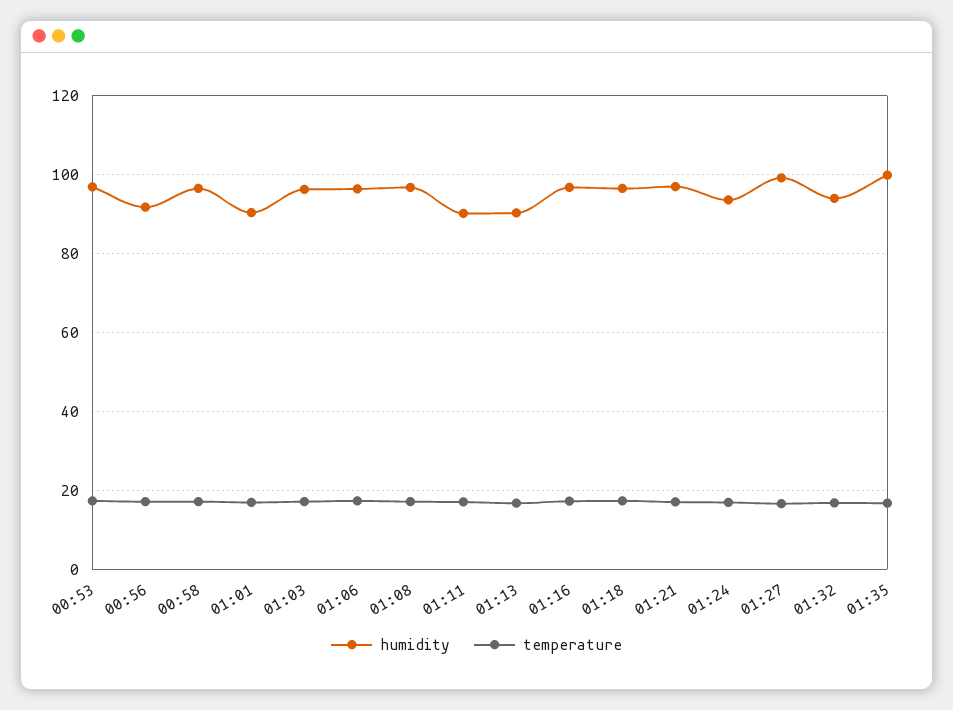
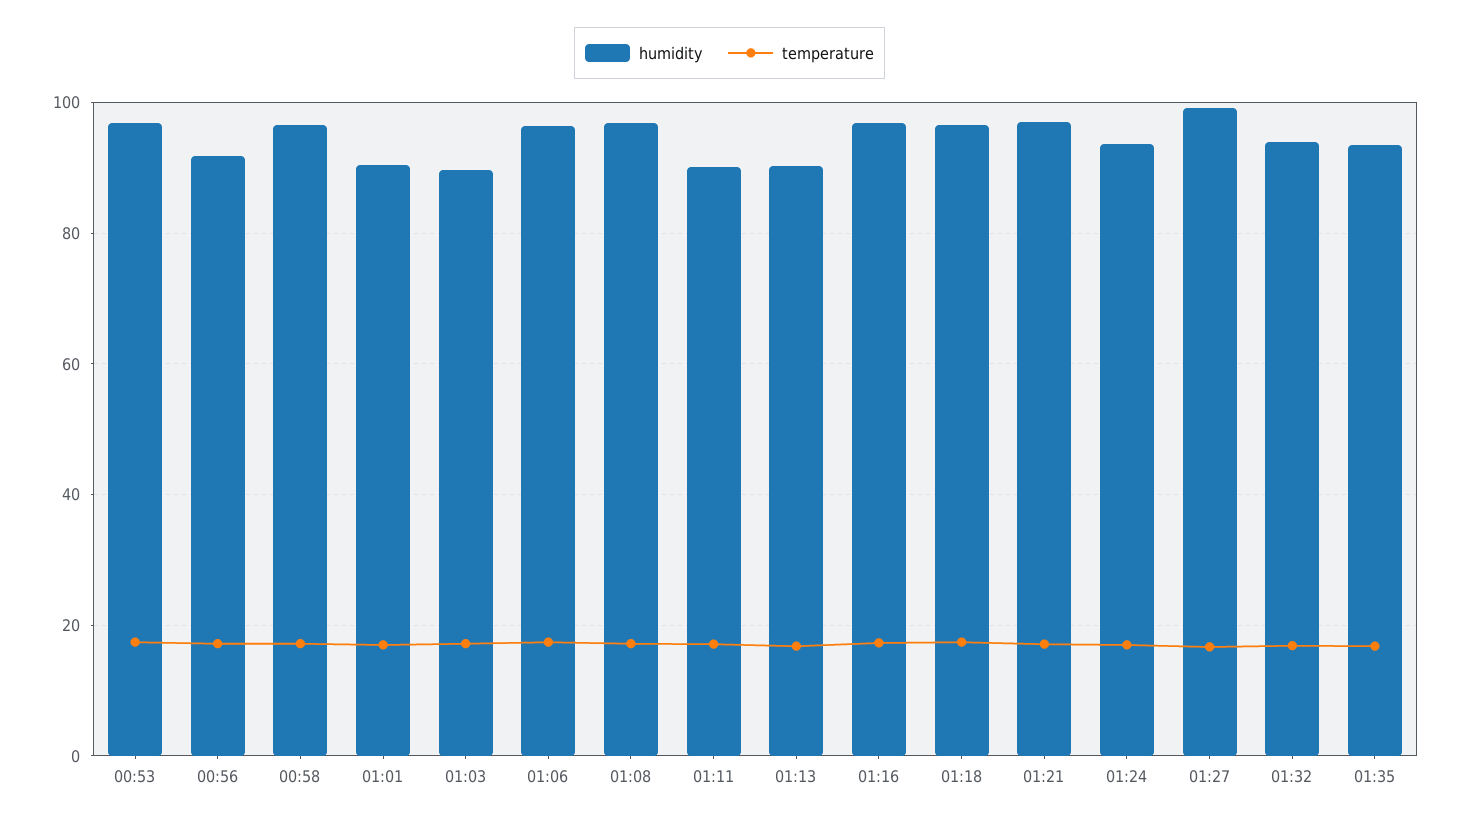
humidity, 01:03: 96 -> 90
humidity, 01:35: 100 -> 94

